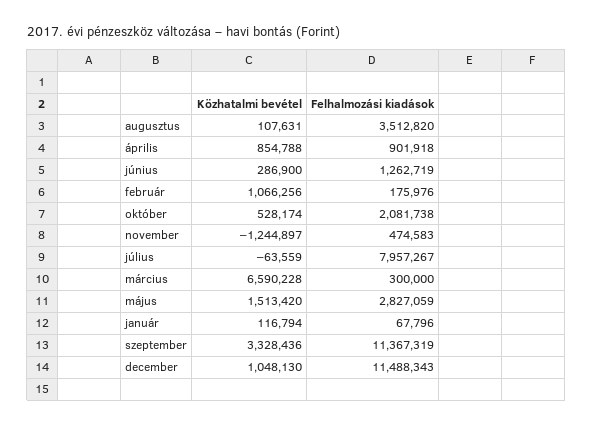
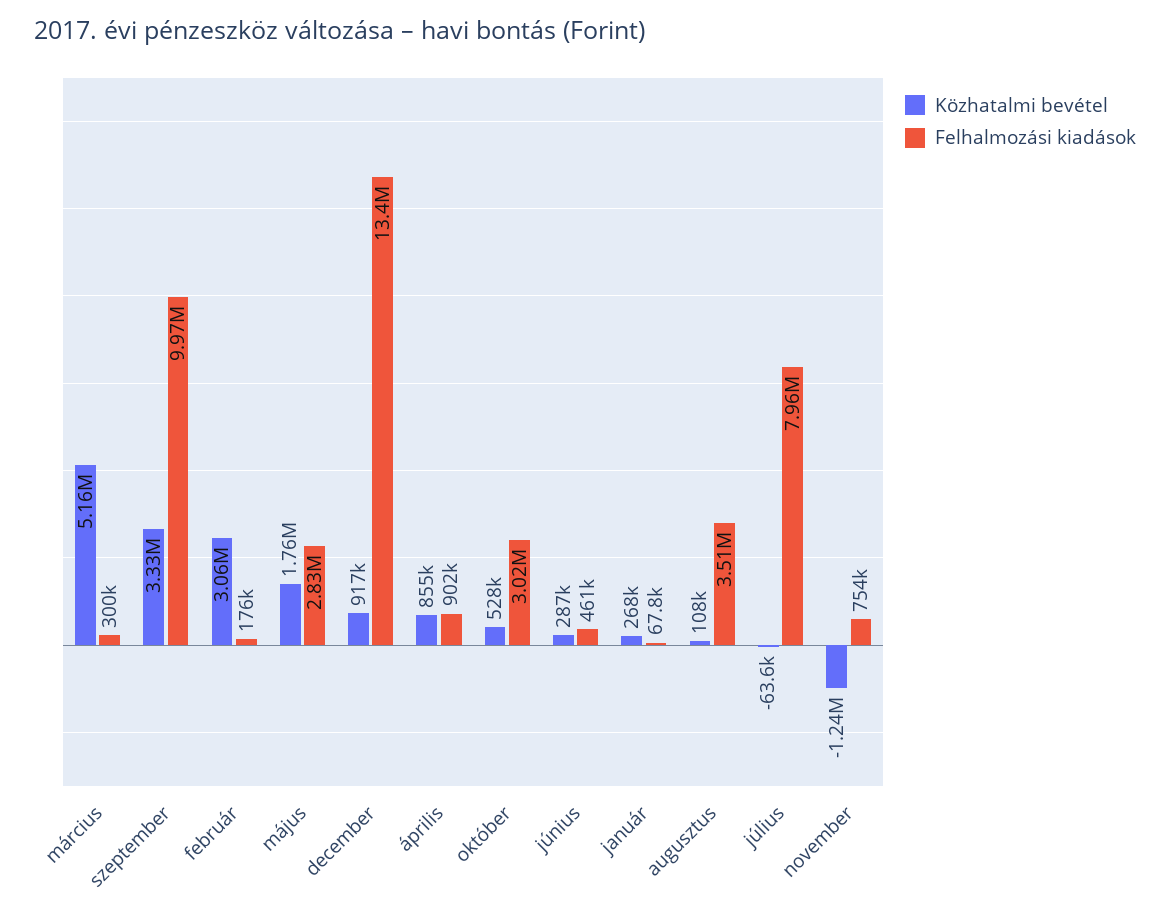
Felhalmozási kiadások, június: 1262719 -> 461000
Közhatalmi bevétel, február: 1066256 -> 3060000
Felhalmozási kiadások, október: 2081738 -> 3020000
Felhalmozási kiadások, november: 474583 -> 754000
Közhatalmi bevétel, március: 6590228 -> 5160000
Közhatalmi bevétel, május: 1513420 -> 1760000
Közhatalmi bevétel, január: 116794 -> 268000
Felhalmozási kiadások, szeptember: 11367319 -> 9970000
Közhatalmi bevétel, december: 1048130 -> 917000
Felhalmozási kiadások, december: 11488343 -> 13400000

